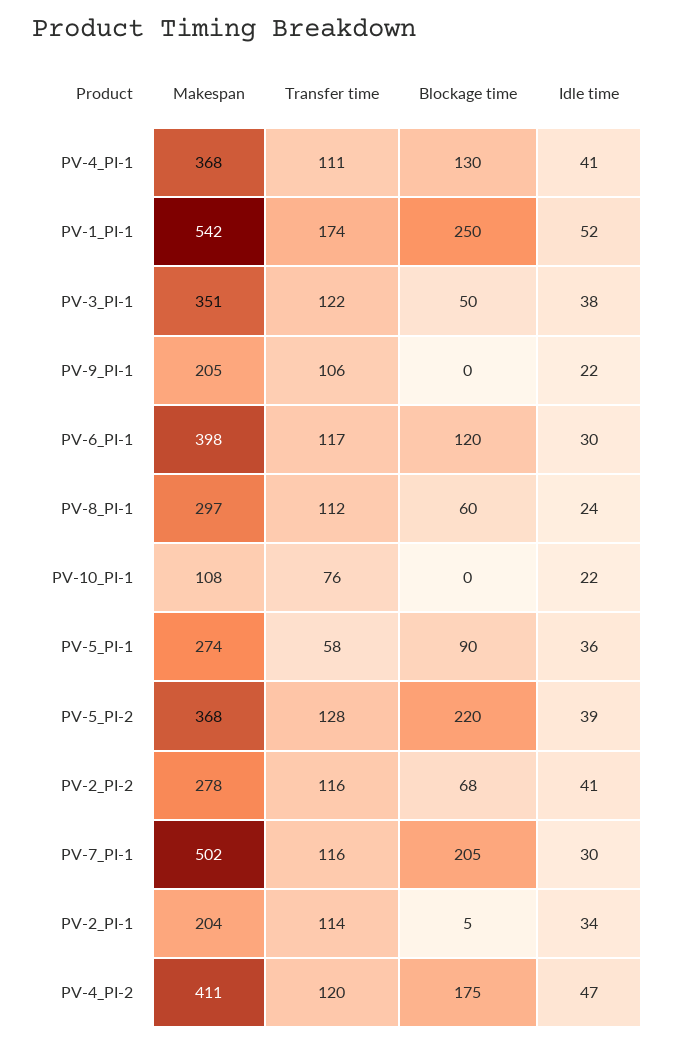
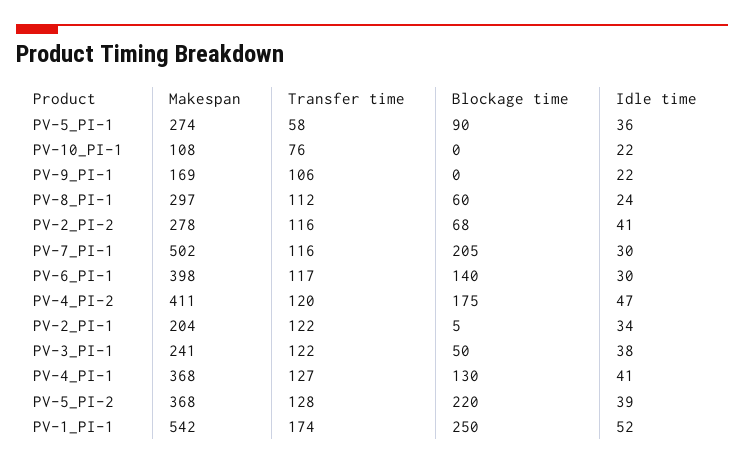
Transfer time, PV-4_PI-1: 111 -> 127
Makespan, PV-3_PI-1: 351 -> 241
Makespan, PV-9_PI-1: 205 -> 169
Blockage time, PV-6_PI-1: 120 -> 140
Transfer time, PV-2_PI-1: 114 -> 122

